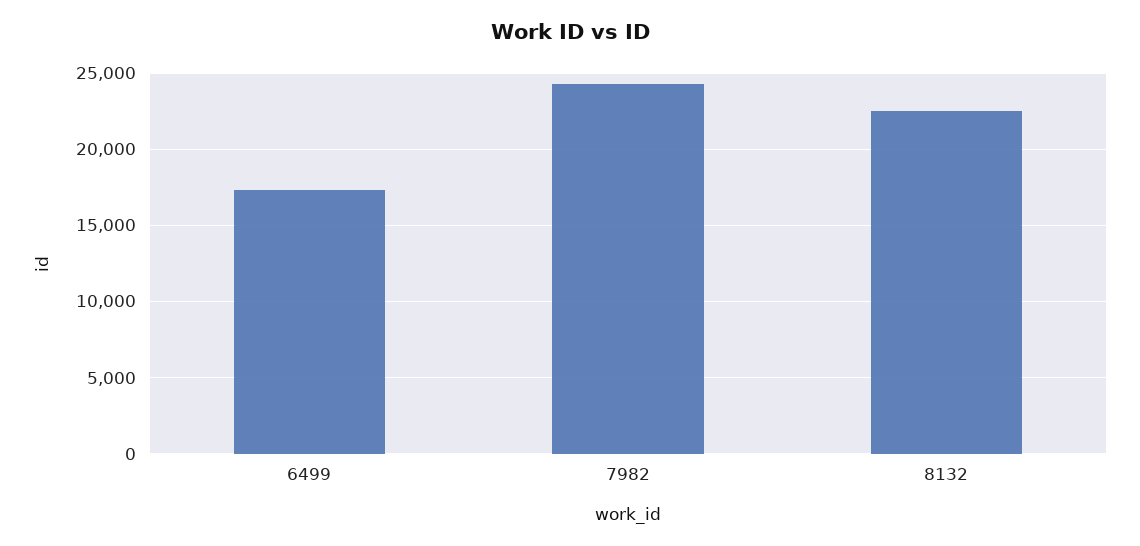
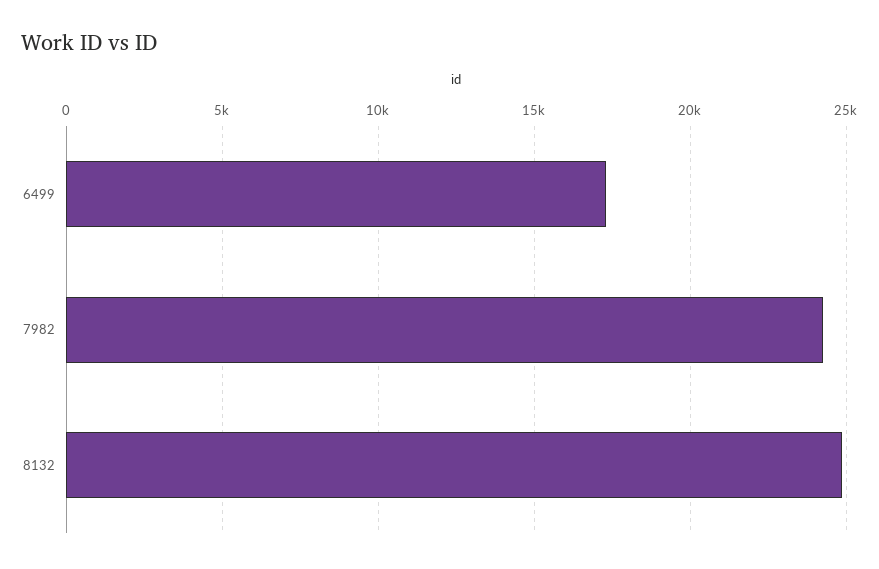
8132: 22500 -> 25000

